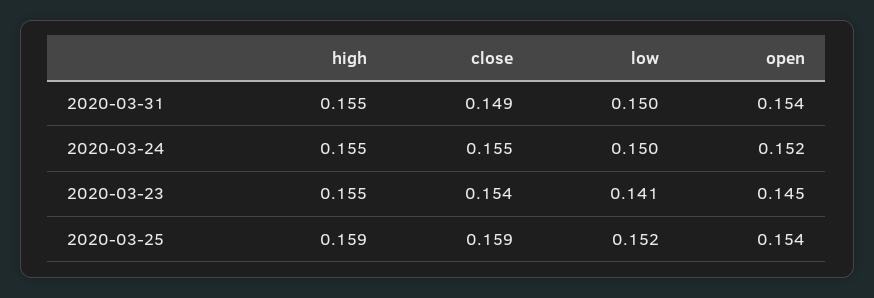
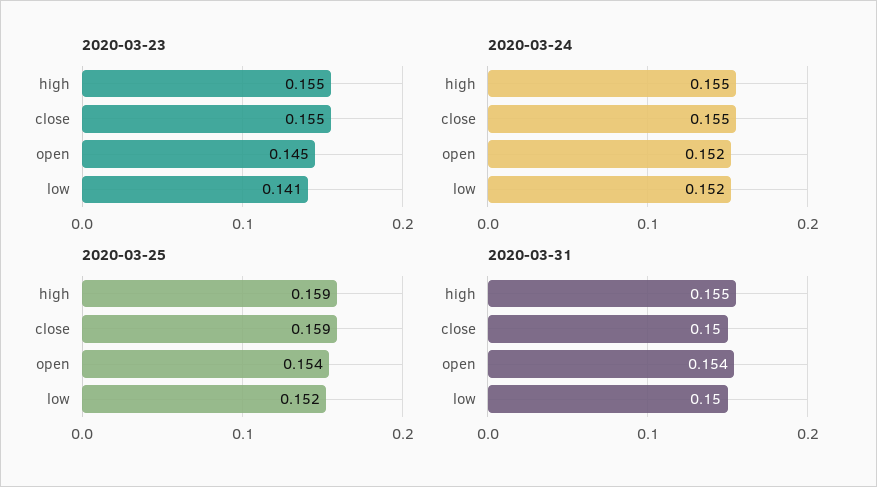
2020-03-31, close: 0.149 -> 0.15
2020-03-24, low: 0.15 -> 0.152
2020-03-23, close: 0.154 -> 0.155

